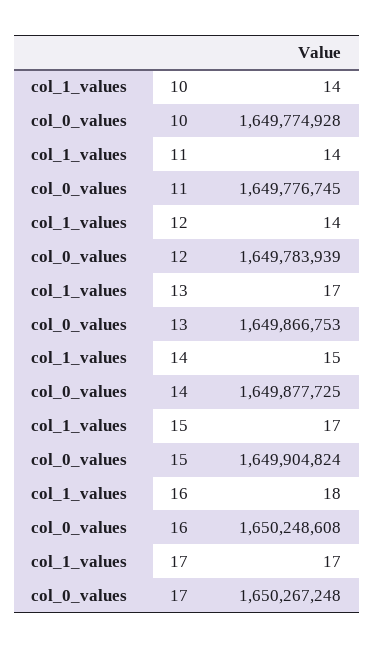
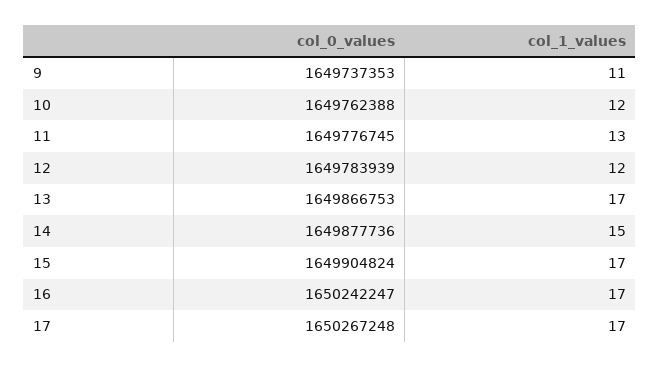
col_1_values, 10: 14 -> 12
col_0_values, 10: 1649774928 -> 1649762388
col_1_values, 11: 14 -> 13
col_1_values, 12: 14 -> 12
col_0_values, 14: 1649877725 -> 1649877736
col_1_values, 16: 18 -> 17
col_0_values, 16: 1650248608 -> 1650242247
col_0_values, 9: none -> 1649737353
col_1_values, 9: none -> 11

